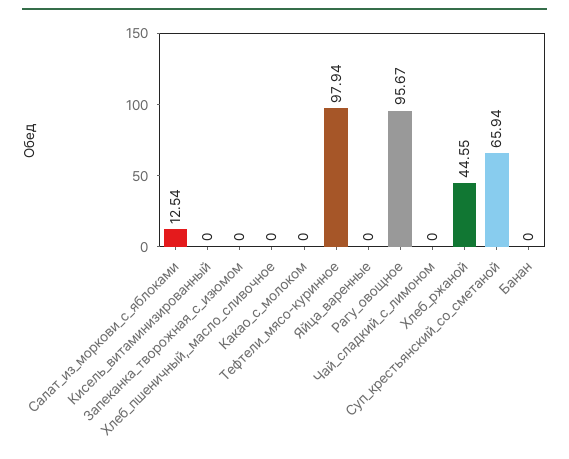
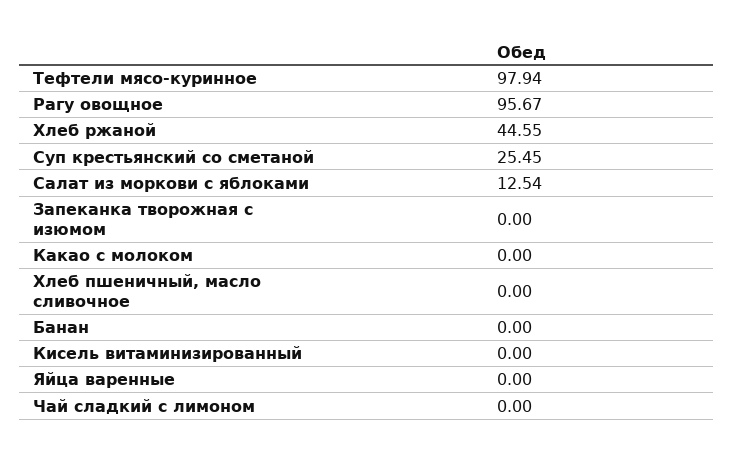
Суп_крестьянский_со_сметаной: 65.94 -> 25.45

